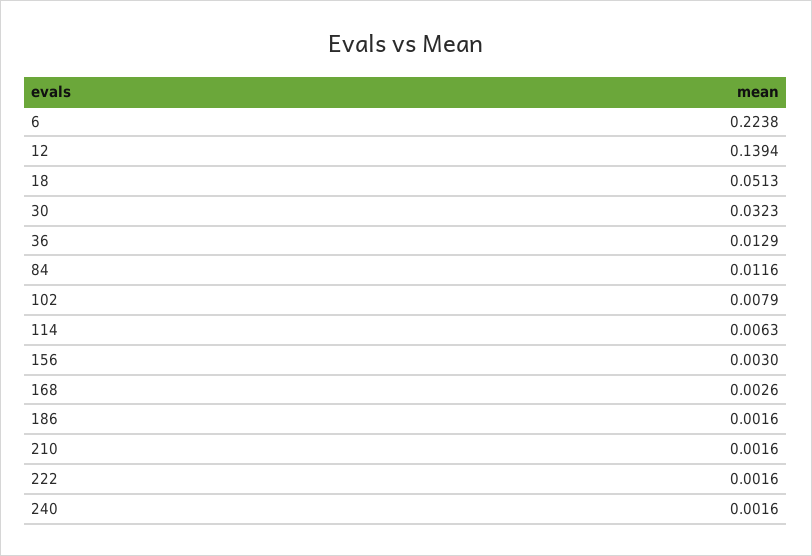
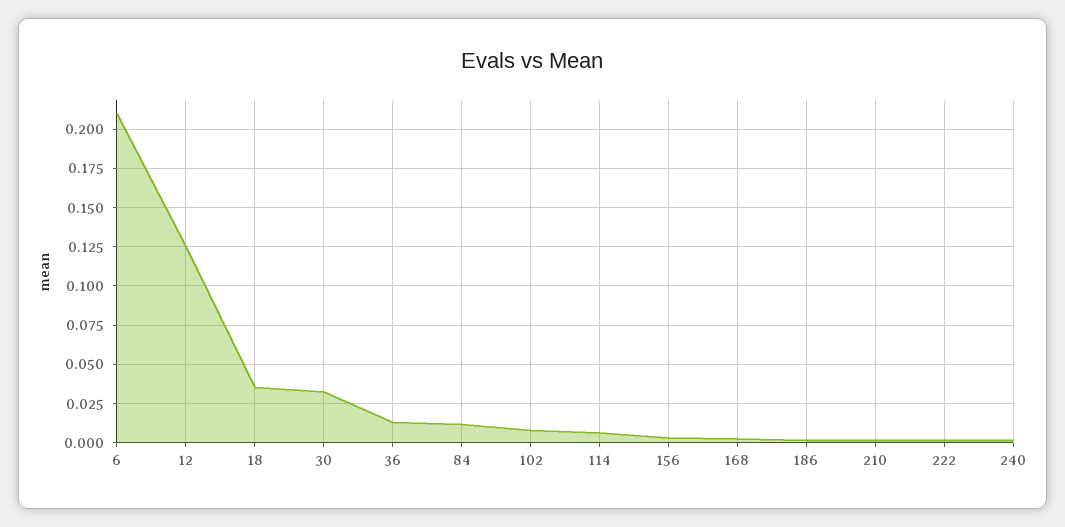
6: 0.2238 -> 0.21
12: 0.1394 -> 0.125
18: 0.0513 -> 0.035

